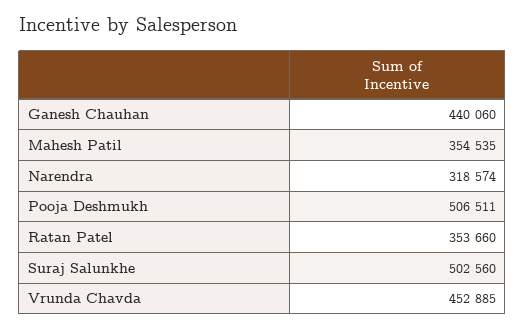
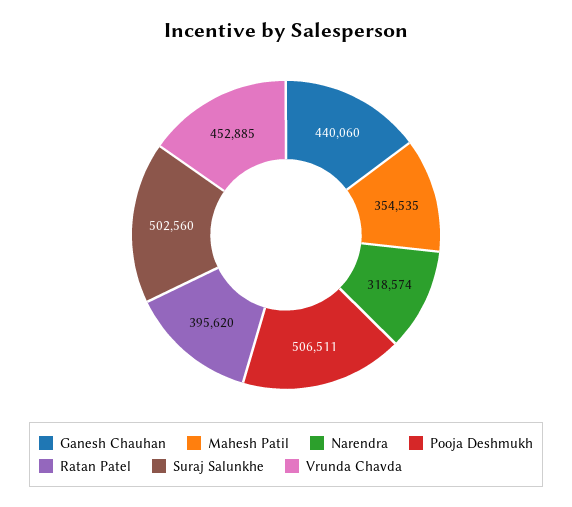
Ratan Patel: 353660 -> 395620

